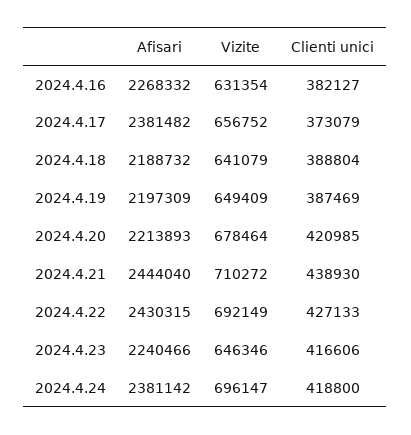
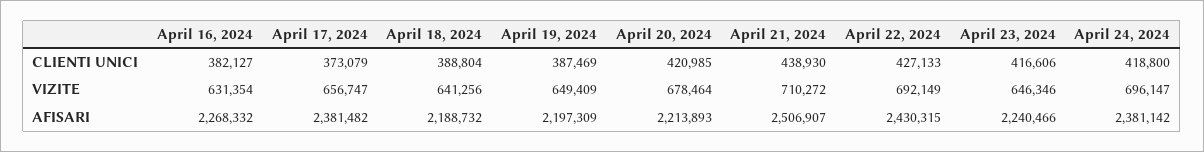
Vizite, 2024.4.17: 656752 -> 656747
Vizite, 2024.4.18: 641079 -> 641256
Afisari, 2024.4.21: 2444040 -> 2506907

